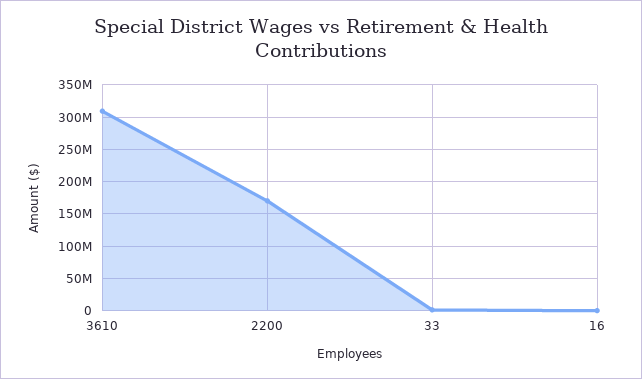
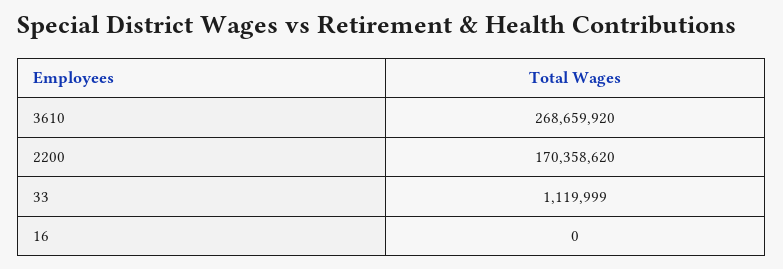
3610: 310000000 -> 268659920

